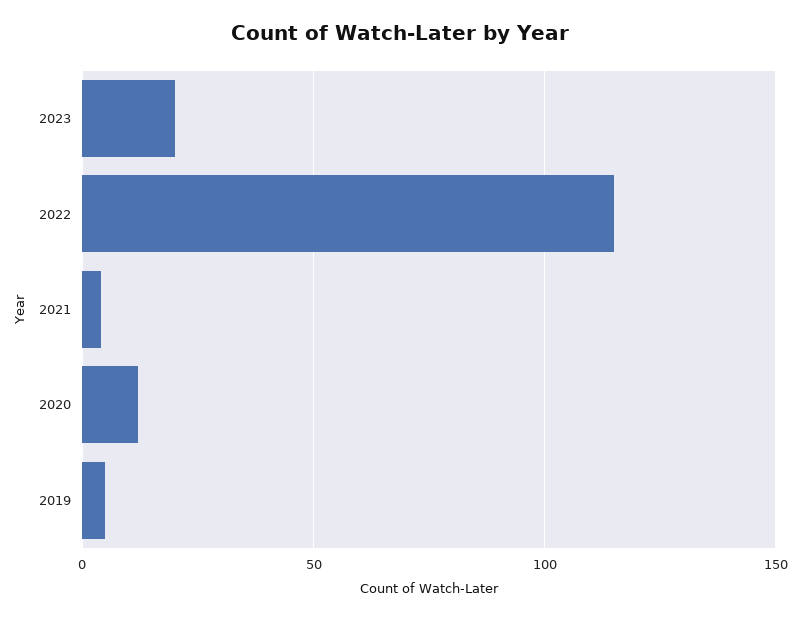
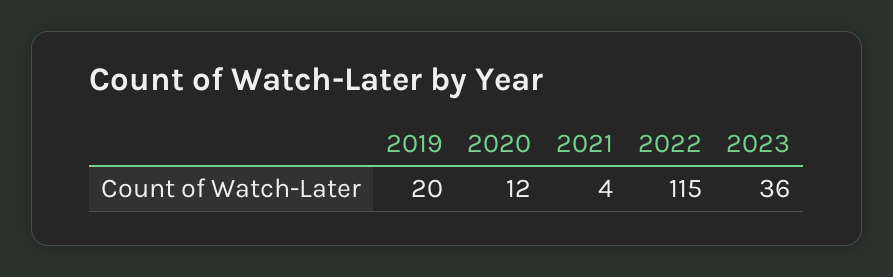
2023: 20 -> 36
2019: 5 -> 20

